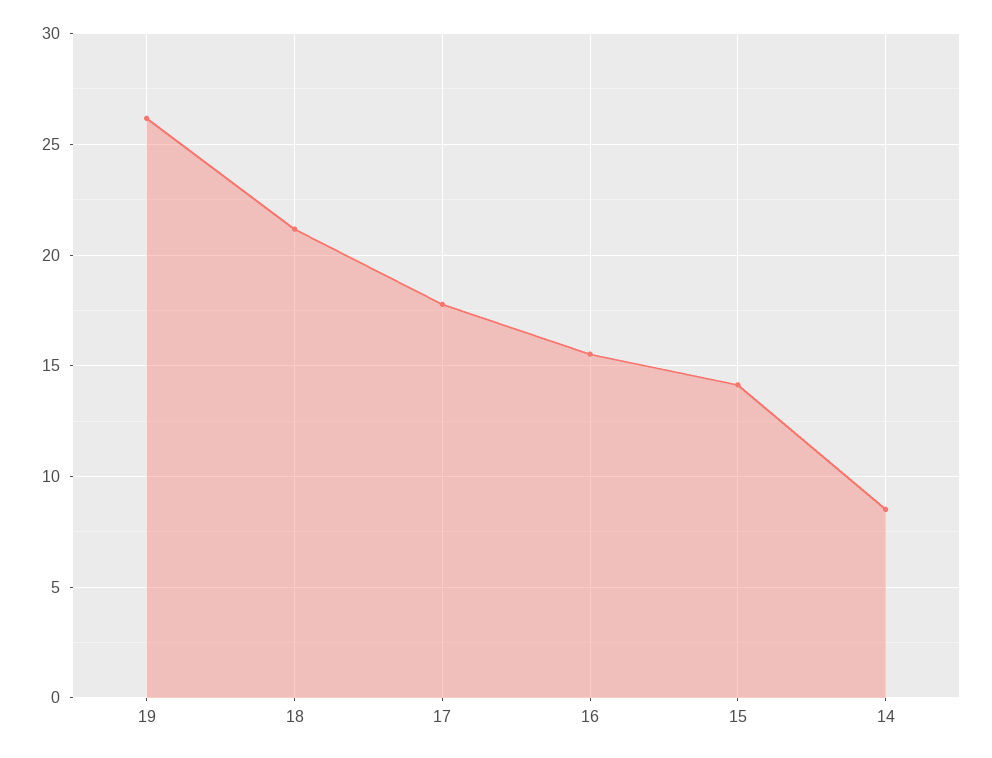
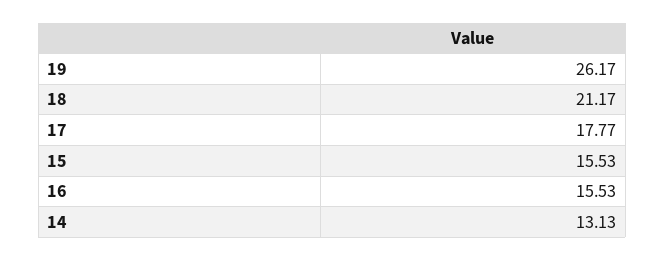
15: 14 -> 15.53
14: 8.5 -> 13.13

